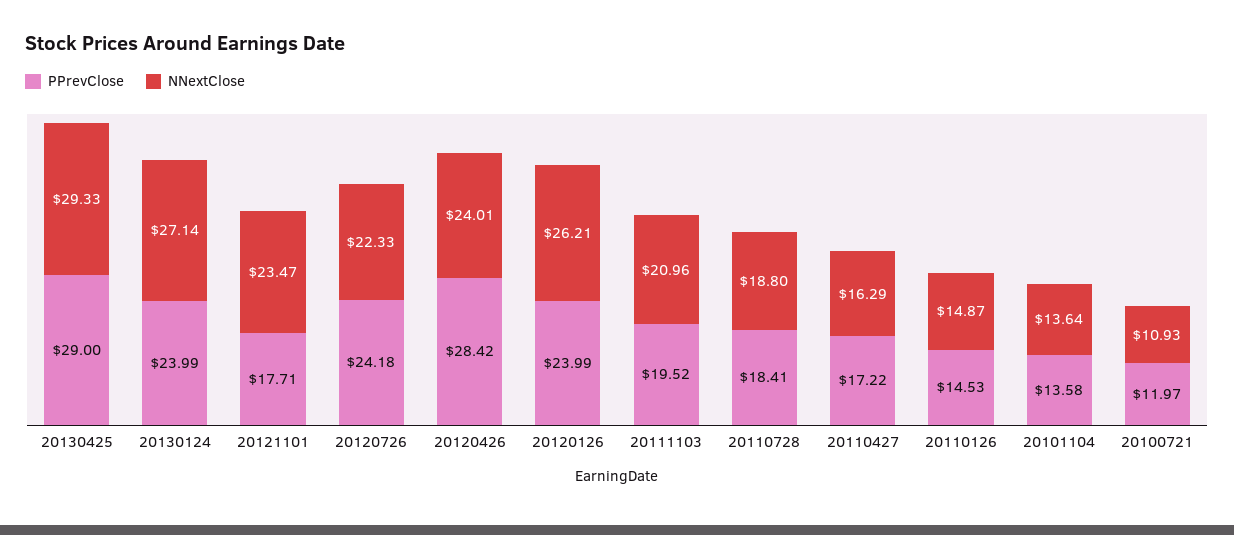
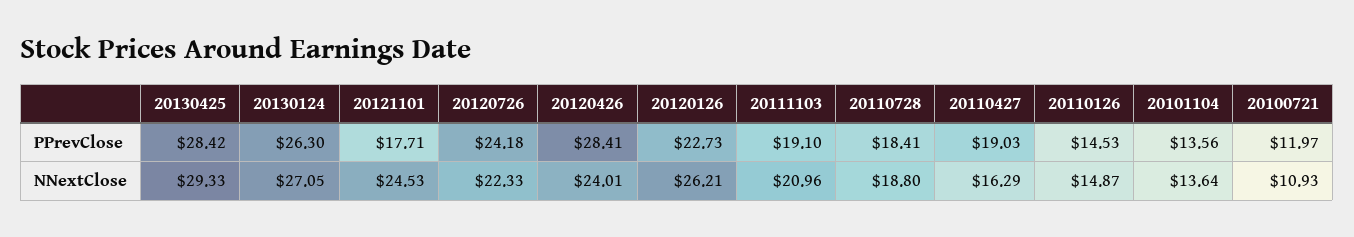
PPrevClose, 20130425: 29 -> 28.42
PPrevClose, 20130124: 23.99 -> 26.3
NNextClose, 20130124: 27.14 -> 27.05
NNextClose, 20121101: 23.47 -> 24.53
PPrevClose, 20120426: 28.42 -> 28.41
PPrevClose, 20120126: 23.99 -> 22.73
PPrevClose, 20111103: 19.52 -> 19.1
PPrevClose, 20110427: 17.22 -> 19.03
PPrevClose, 20101104: 13.58 -> 13.56

